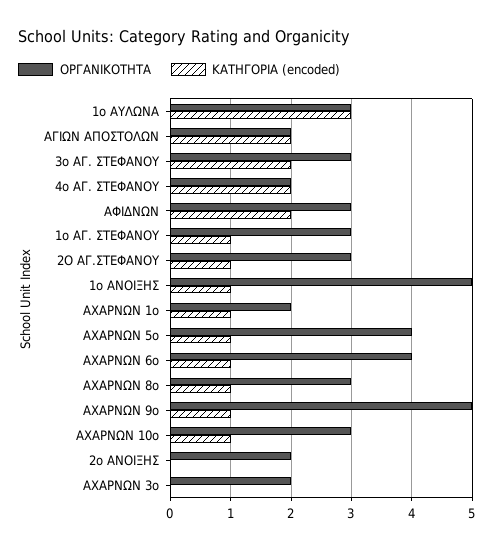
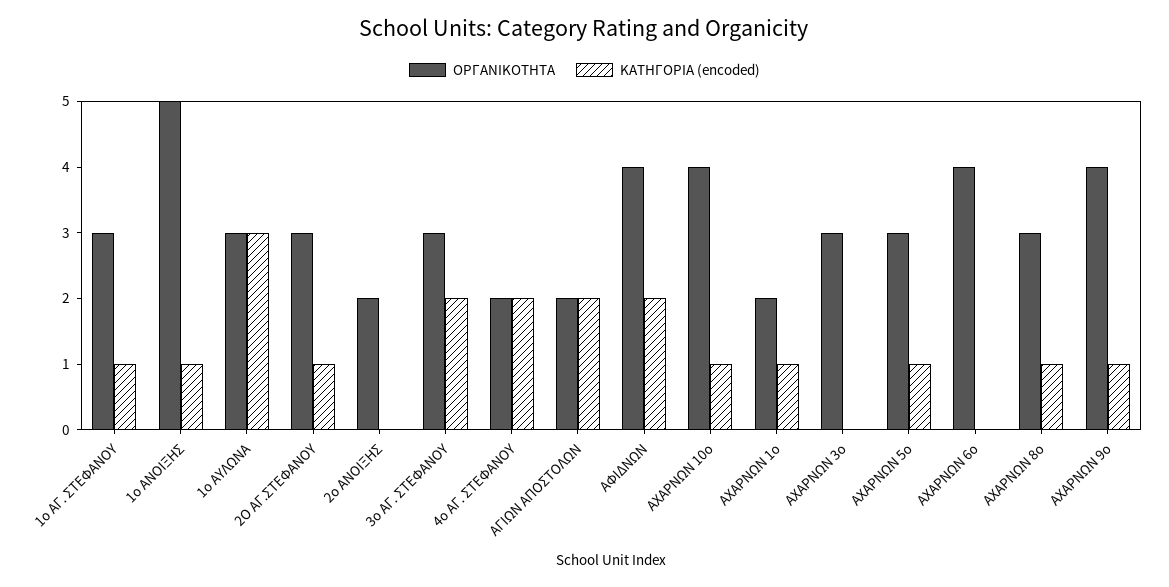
ΟΡΓΑΝΙΚΟΤΗΤΑ, ΑΦΙΔΝΩΝ: 3 -> 4
ΟΡΓΑΝΙΚΟΤΗΤΑ, ΑΧΑΡΝΩΝ 5ο: 4 -> 3
ΚΑΤΗΓΟΡΙΑ (encoded), ΑΧΑΡΝΩΝ 6ο: 1 -> 0
ΟΡΓΑΝΙΚΟΤΗΤΑ, ΑΧΑΡΝΩΝ 9ο: 5 -> 4
ΟΡΓΑΝΙΚΟΤΗΤΑ, ΑΧΑΡΝΩΝ 10ο: 3 -> 4
ΟΡΓΑΝΙΚΟΤΗΤΑ, ΑΧΑΡΝΩΝ 3ο: 2 -> 3

